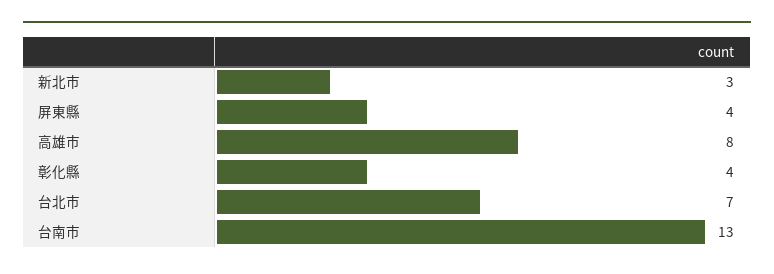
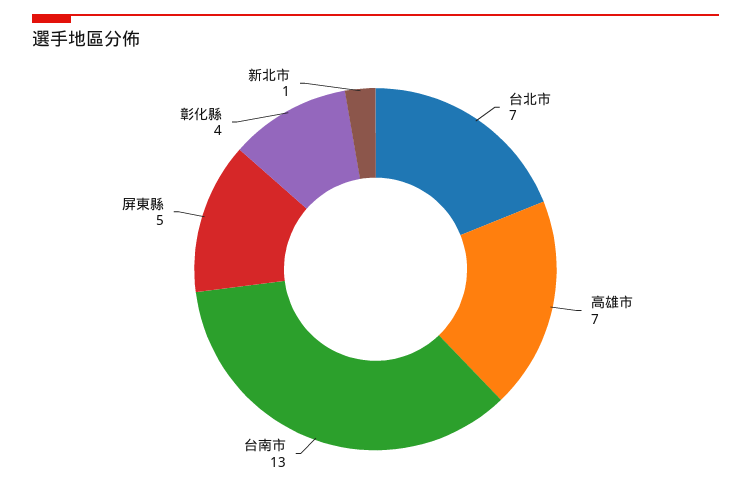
新北市: 3 -> 1
屏東縣: 4 -> 5
高雄市: 8 -> 7

